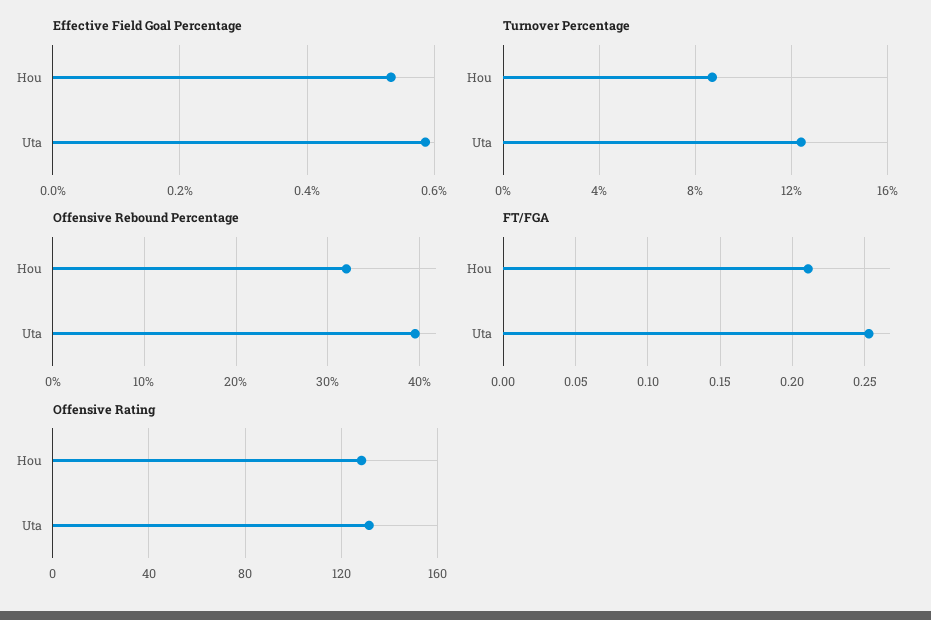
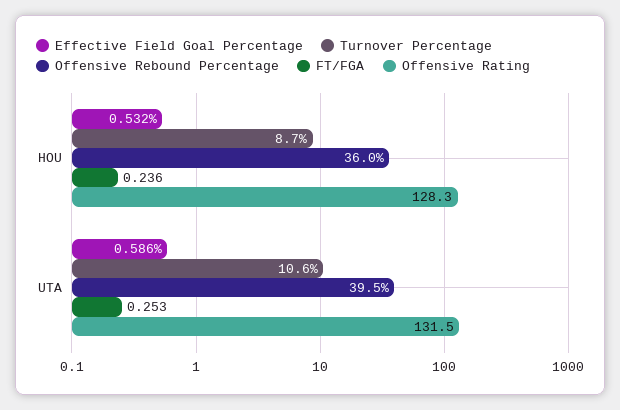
Turnover Percentage, Uta: 12.5 -> 10.6
Offensive Rebound Percentage, Hou: 32 -> 36
FT/FGA, Hou: 0.21 -> 0.236

